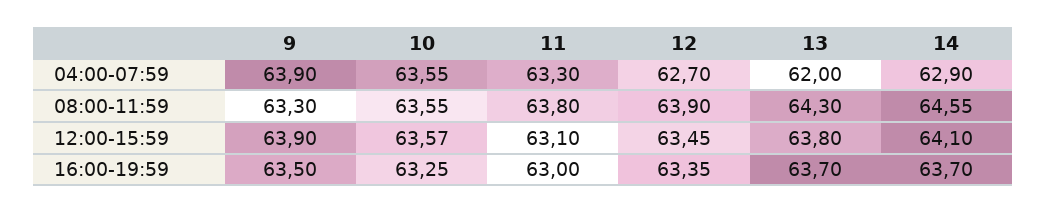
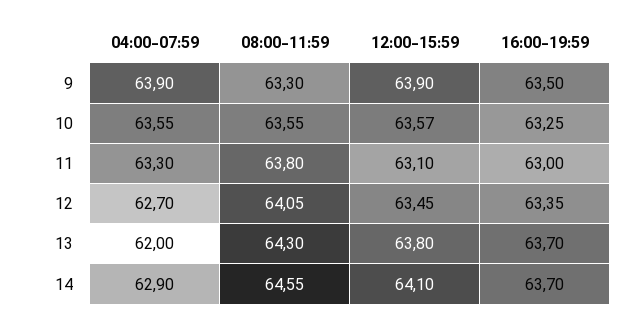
12, 08:00-11:59: 63.9 -> 64.05

